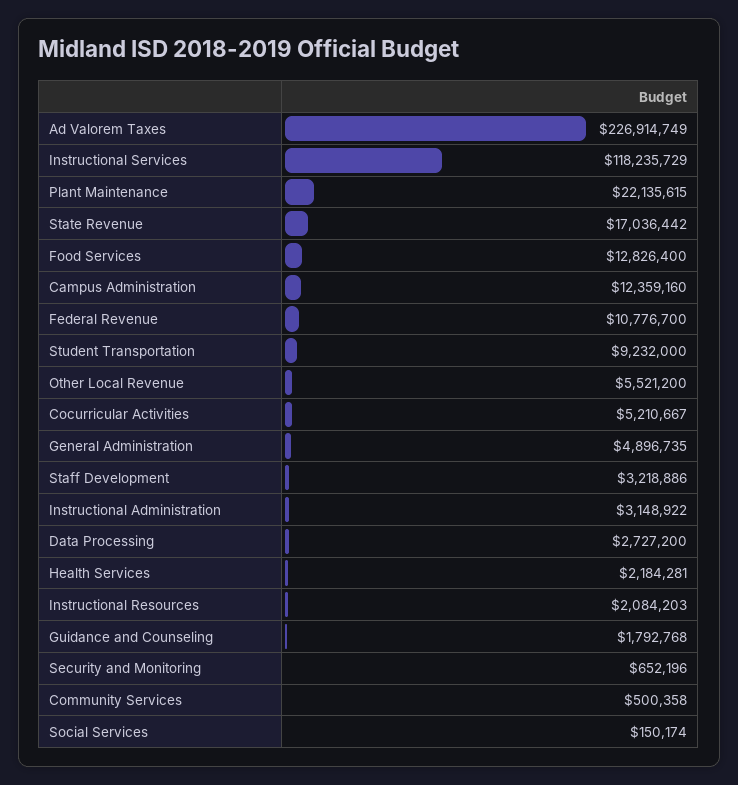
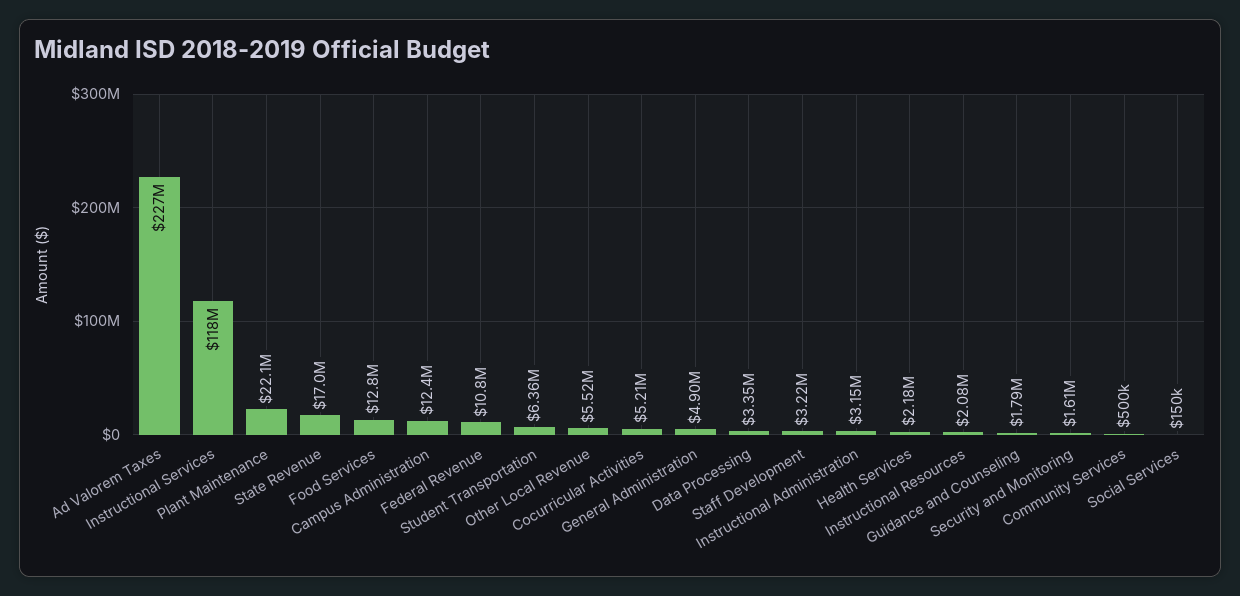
Student Transportation: 9232000 -> 6360000
Data Processing: 2727200 -> 3350000
Security and Monitoring: 652196 -> 1610000

